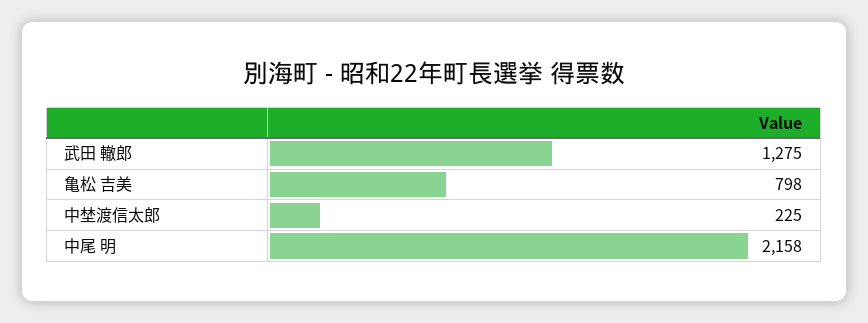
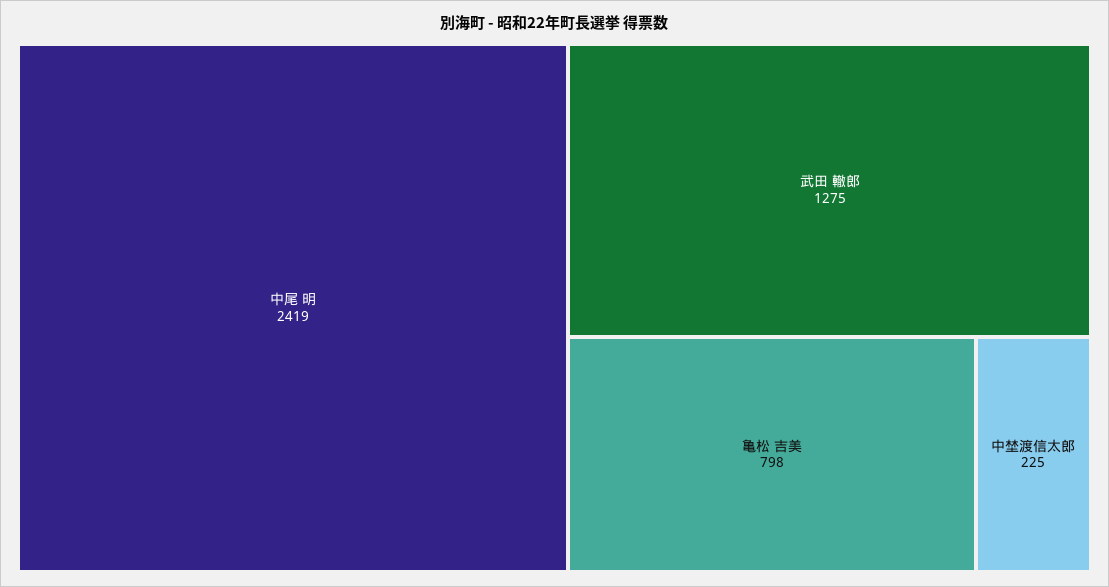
中尾 明: 2158 -> 2419

